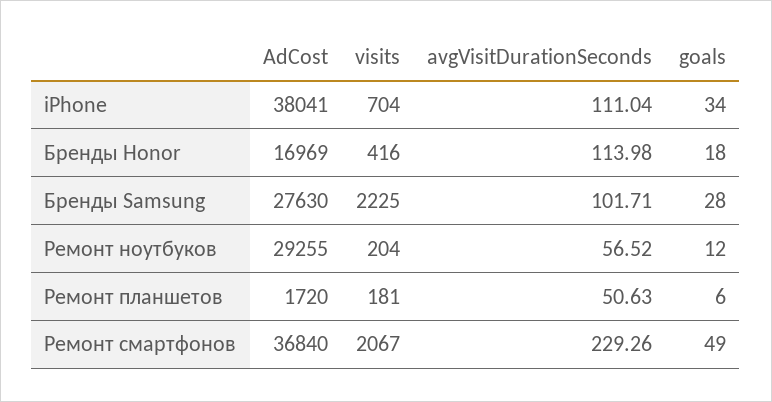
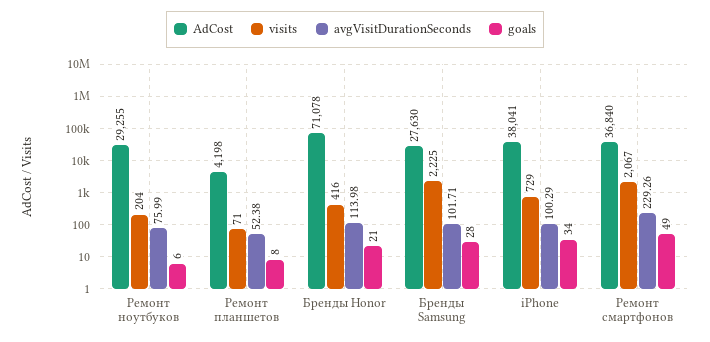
visits, iPhone: 704 -> 729
avgVisitDurationSeconds, iPhone: 111.04 -> 100.29
AdCost, Бренды Honor: 16969 -> 71078
goals, Бренды Honor: 18 -> 21
avgVisitDurationSeconds, Ремонт ноутбуков: 56.52 -> 75.99
goals, Ремонт ноутбуков: 12 -> 6
AdCost, Ремонт планшетов: 1720 -> 4198
visits, Ремонт планшетов: 181 -> 71
avgVisitDurationSeconds, Ремонт планшетов: 50.63 -> 52.38
goals, Ремонт планшетов: 6 -> 8

